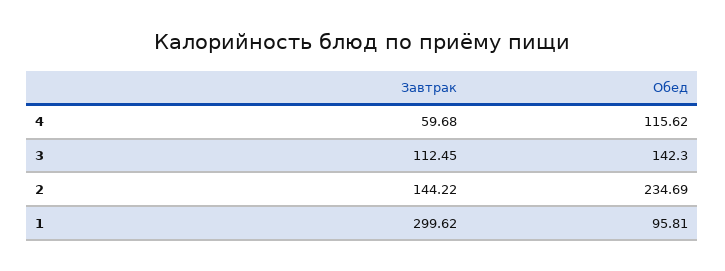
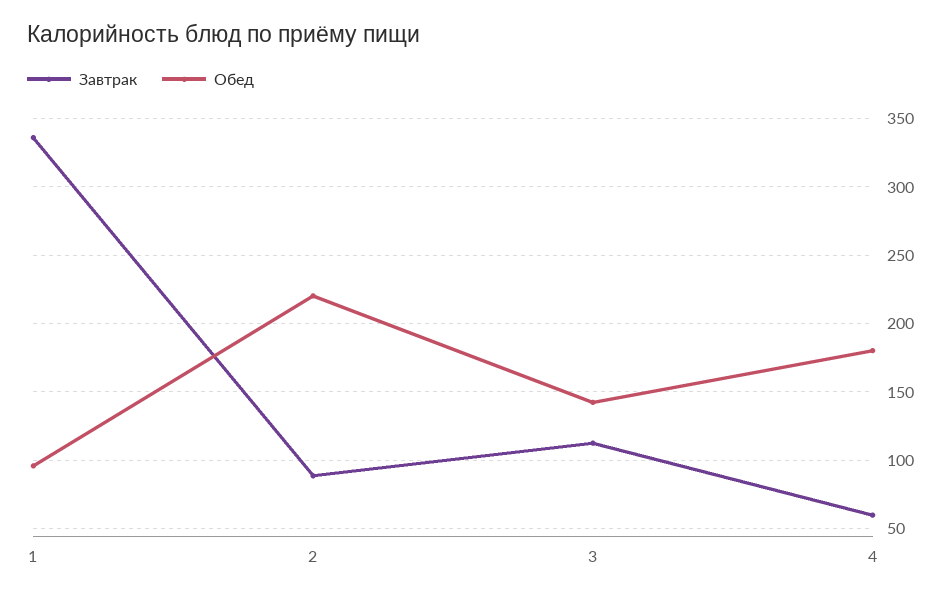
Обед, 4: 115.62 -> 180
Завтрак, 2: 144.22 -> 90
Обед, 2: 234.69 -> 220
Завтрак, 1: 299.62 -> 335

